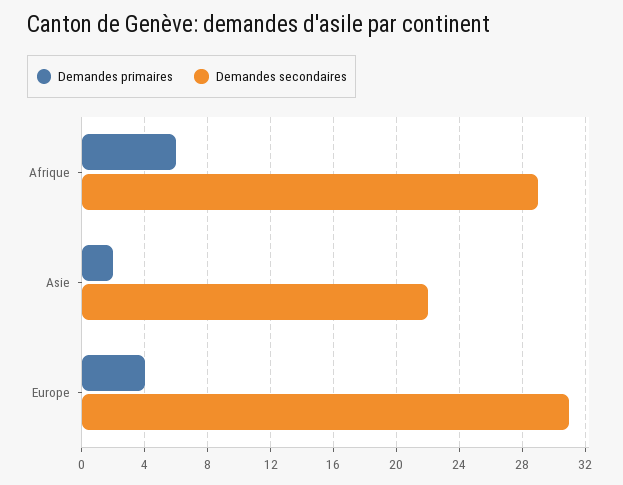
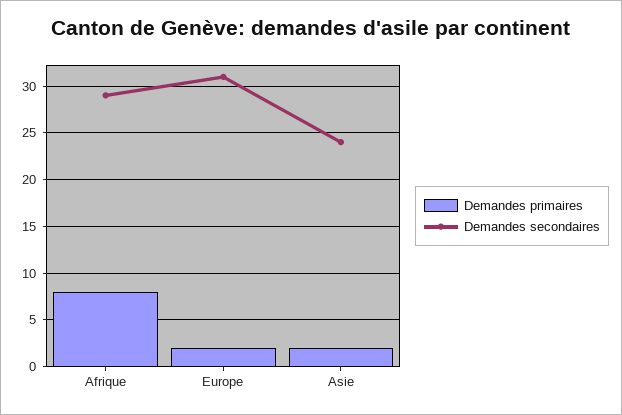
Demandes primaires, Afrique: 6 -> 8
Demandes secondaires, Asie: 22 -> 24
Demandes primaires, Europe: 4 -> 2

